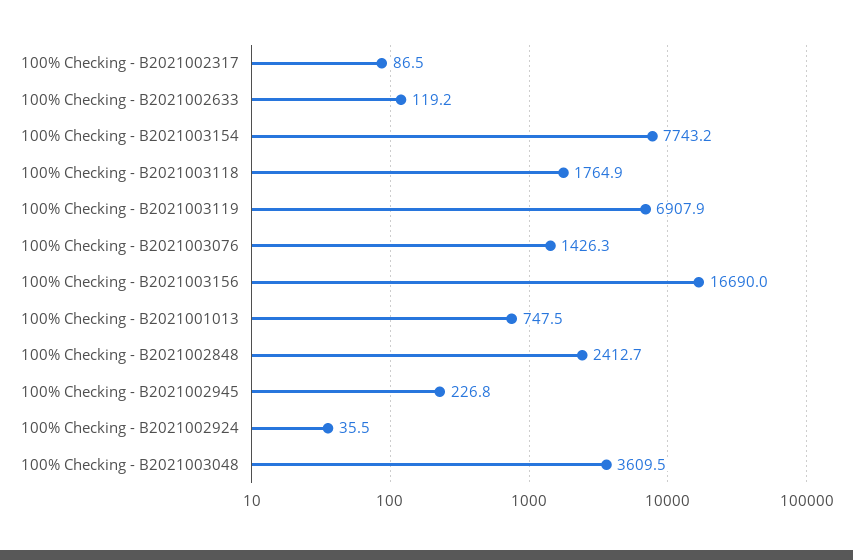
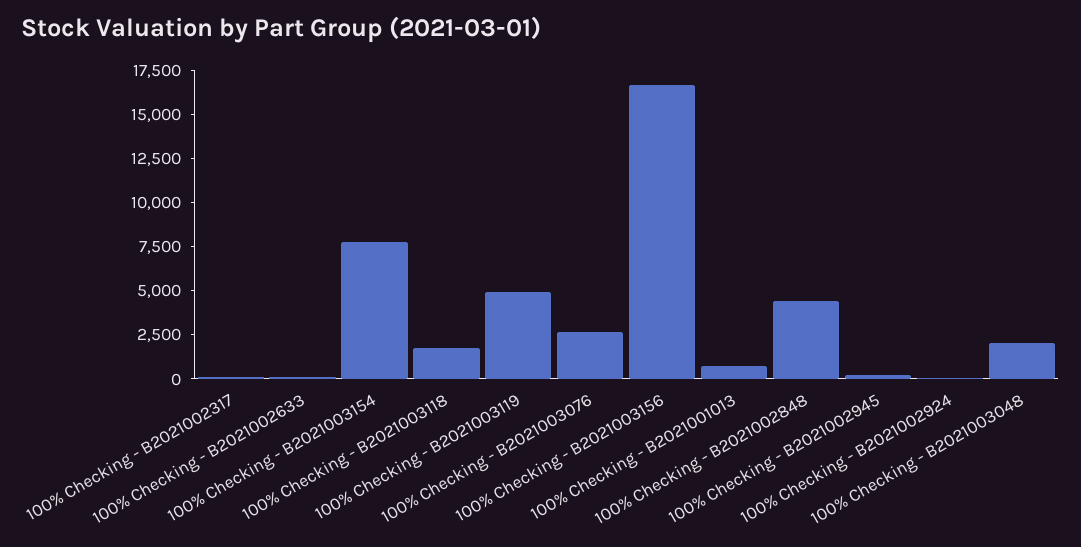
100% Checking - B2021003119: 6907.9 -> 5000
100% Checking - B2021003076: 1426.3 -> 2500
100% Checking - B2021002848: 2412.7 -> 4500
100% Checking - B2021003048: 3609.5 -> 2000

